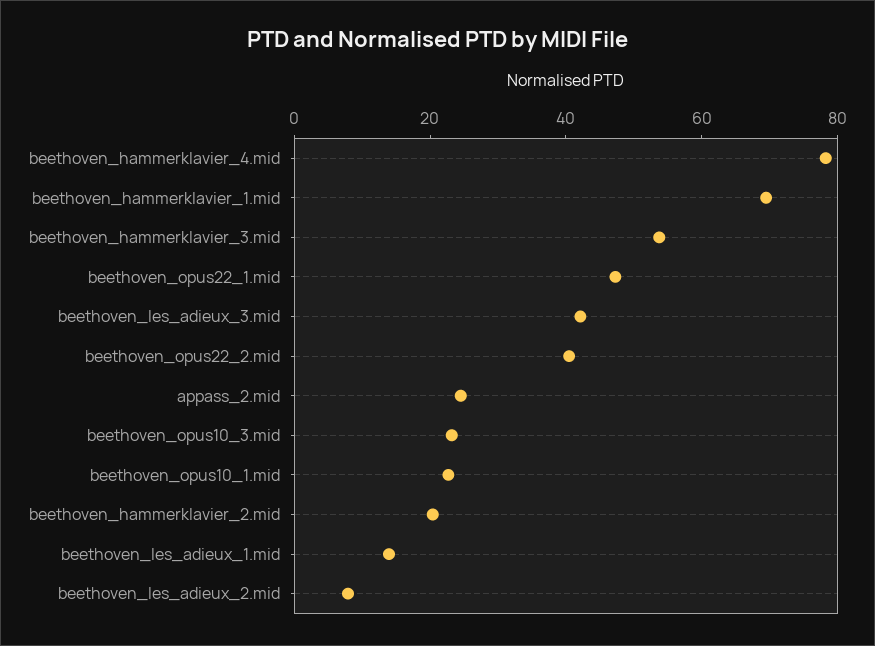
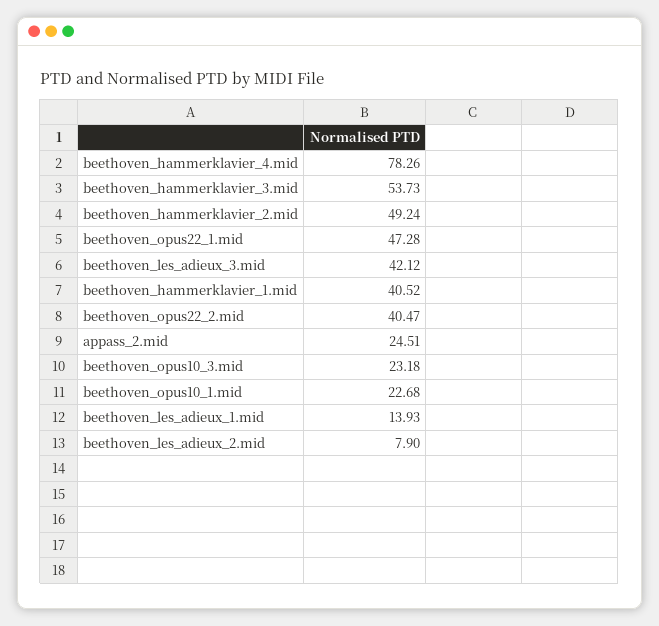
beethoven_hammerklavier_1.mid: 70 -> 40.52
beethoven_hammerklavier_2.mid: 20 -> 49.24

